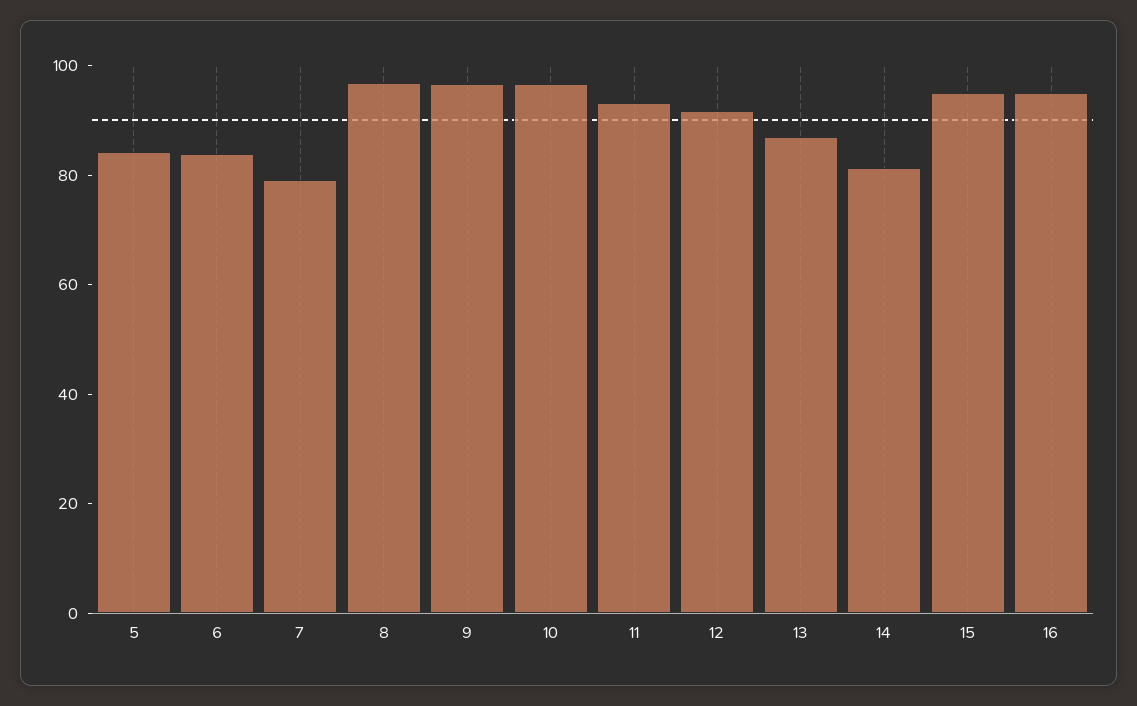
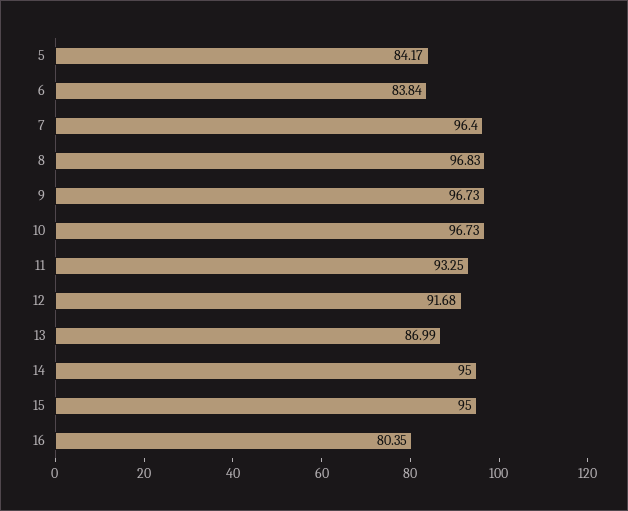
7: 80 -> 96.4
14: 80 -> 95
16: 95 -> 80.35

